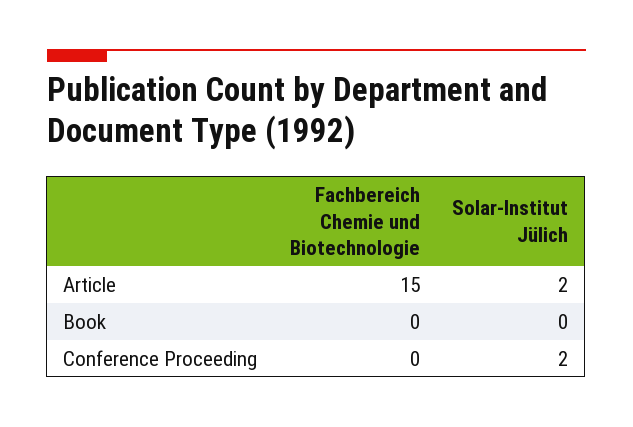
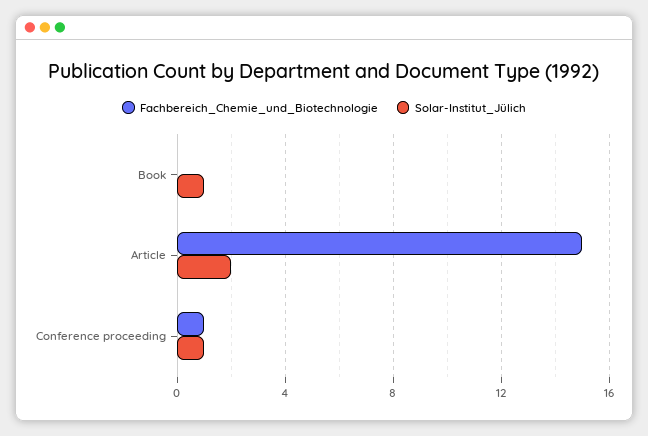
Solar-Institut Jülich, Book: 0 -> 1
Fachbereich Chemie und Biotechnologie, Conference Proceeding: 0 -> 1
Solar-Institut Jülich, Conference Proceeding: 2 -> 1

